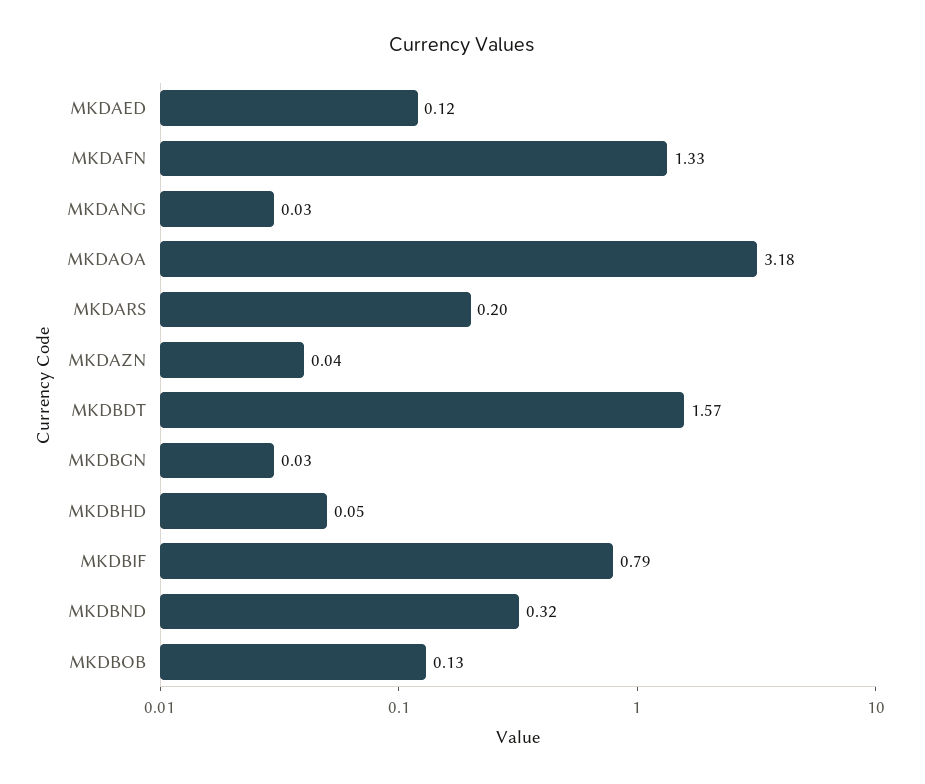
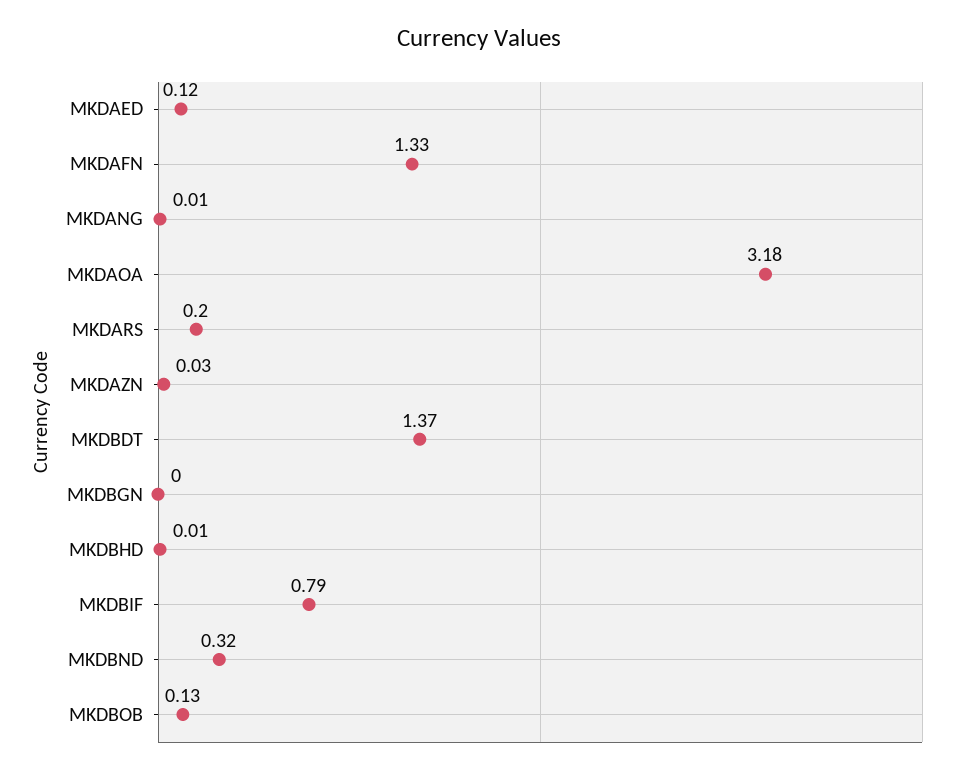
MKDANG: 0.03 -> 0.01
MKDAZN: 0.04 -> 0.03
MKDBDT: 1.57 -> 1.37
MKDBGN: 0.03 -> 0
MKDBHD: 0.05 -> 0.01

